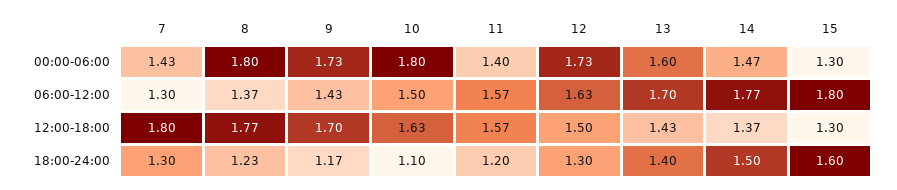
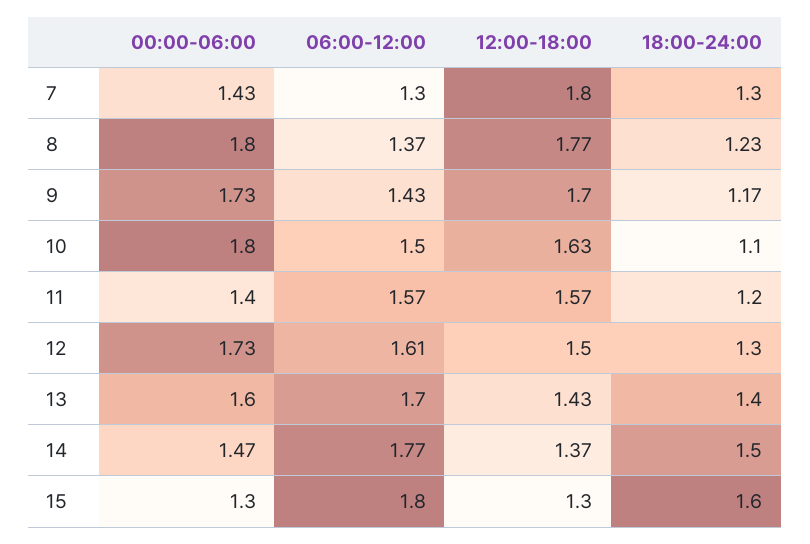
12, 06:00-12:00: 1.63 -> 1.61

